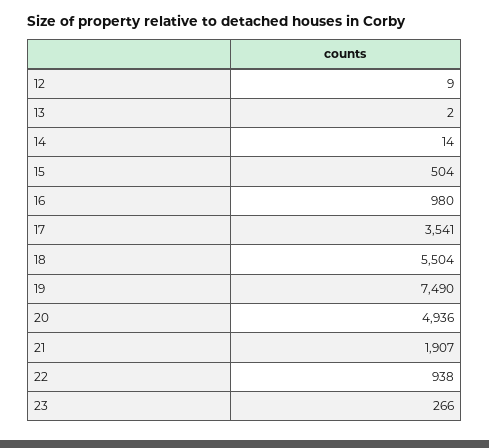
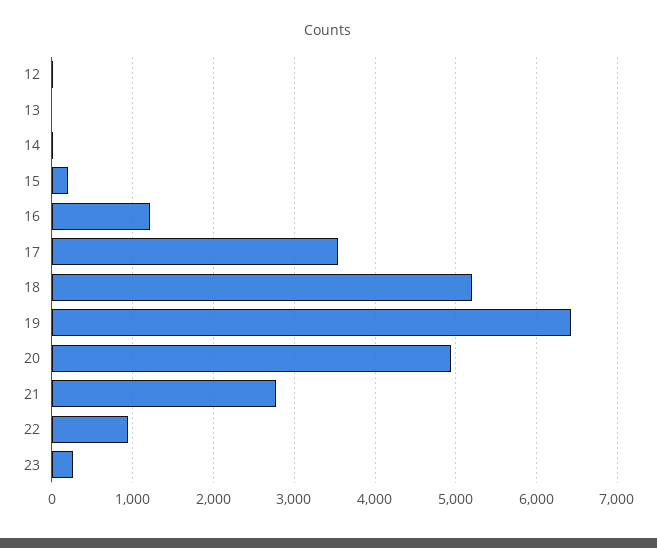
15: 504 -> 200
16: 980 -> 1200
18: 5504 -> 5200
19: 7490 -> 6400
21: 1907 -> 2800

